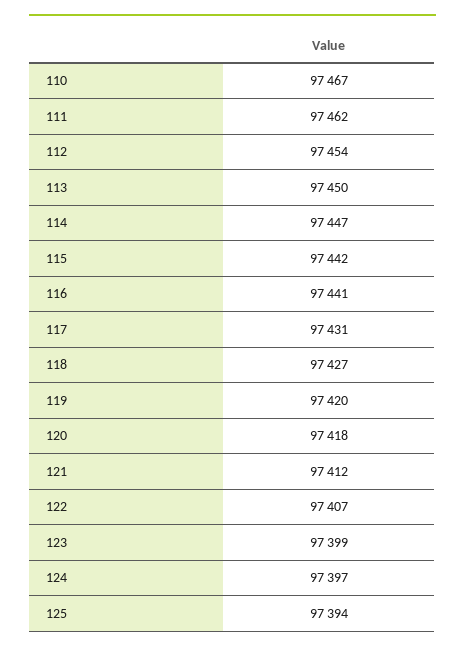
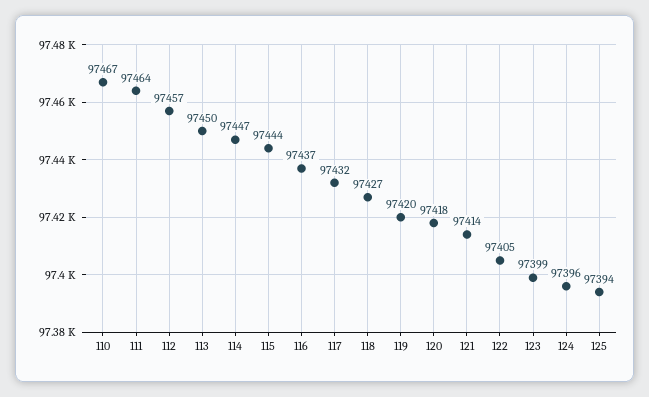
111: 97462 -> 97464
112: 97454 -> 97457
115: 97442 -> 97444
116: 97441 -> 97437
117: 97431 -> 97432
121: 97412 -> 97414
122: 97407 -> 97405
124: 97397 -> 97396

